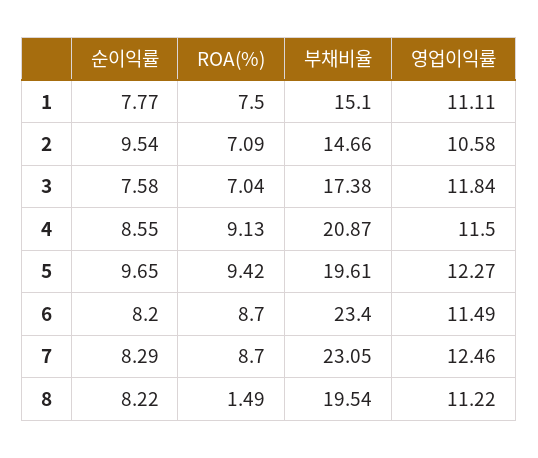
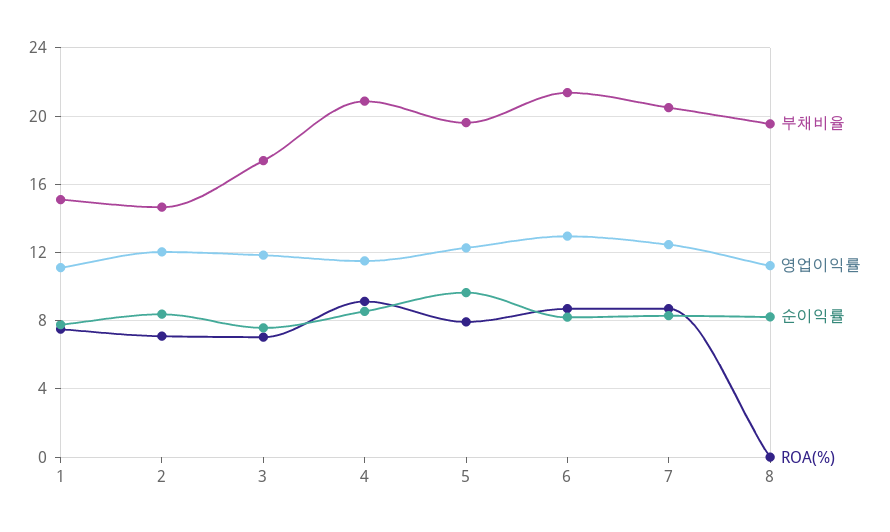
순이익률, 2: 9.54 -> 8.5
영업이익률, 2: 10.58 -> 12
ROA(%), 5: 9.42 -> 8
부채비율, 6: 23.4 -> 21.5
영업이익률, 6: 11.49 -> 13
부채비율, 7: 23.05 -> 20.5
ROA(%), 8: 1.49 -> 0

